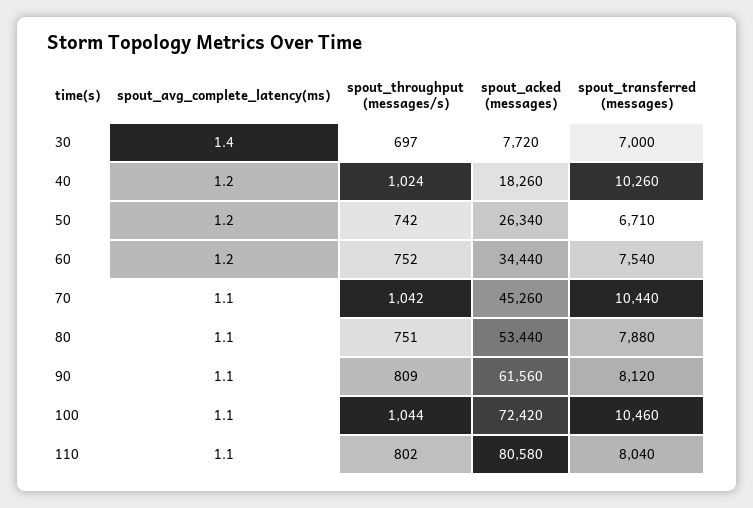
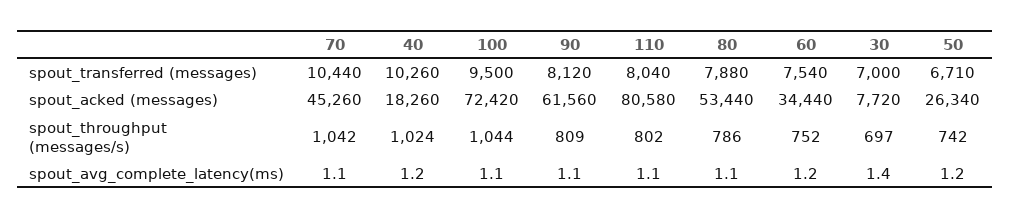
spout_throughput (messages/s), 80: 751 -> 786
spout_transferred (messages), 100: 10460 -> 9500

